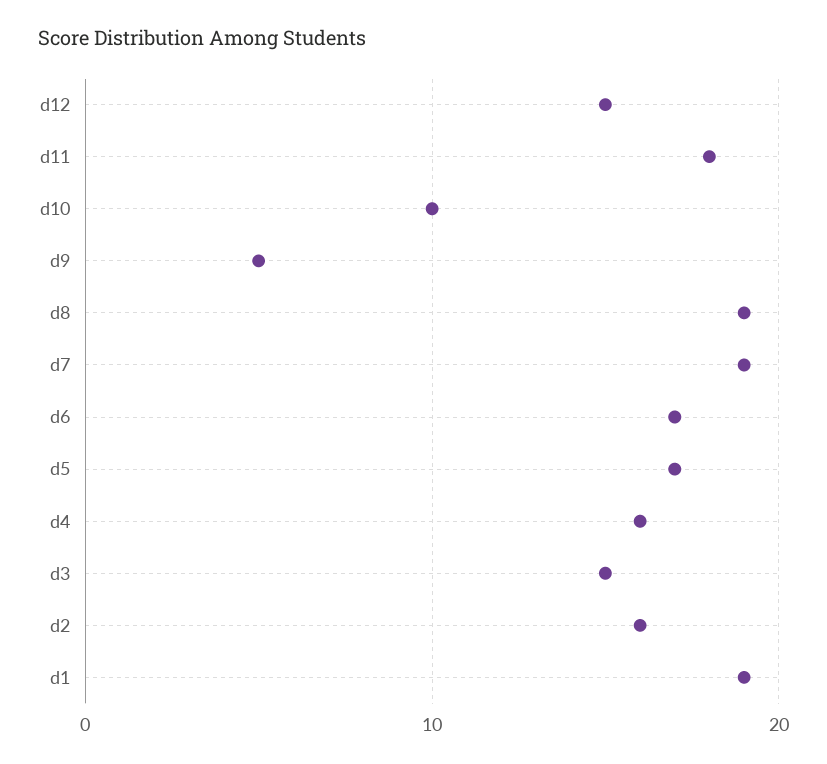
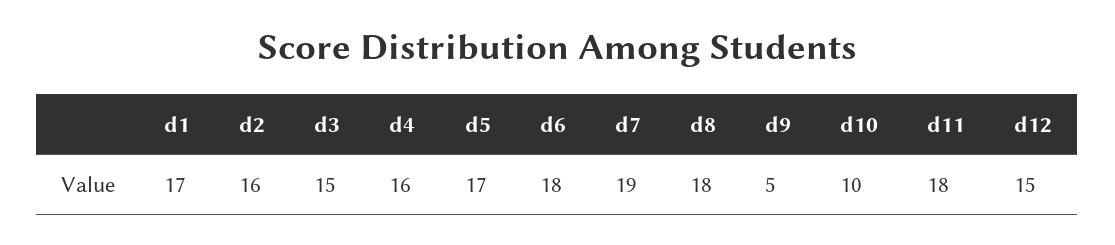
d8: 19 -> 18
d6: 17 -> 18
d1: 19 -> 17

